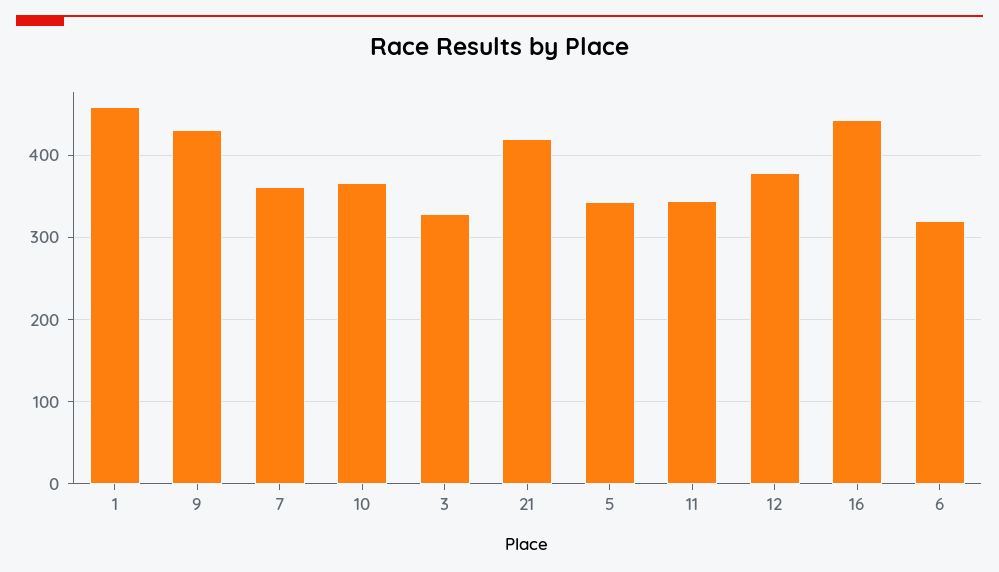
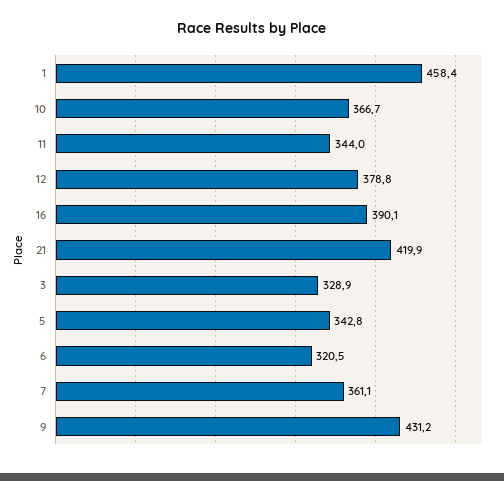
16: 440 -> 390.1

